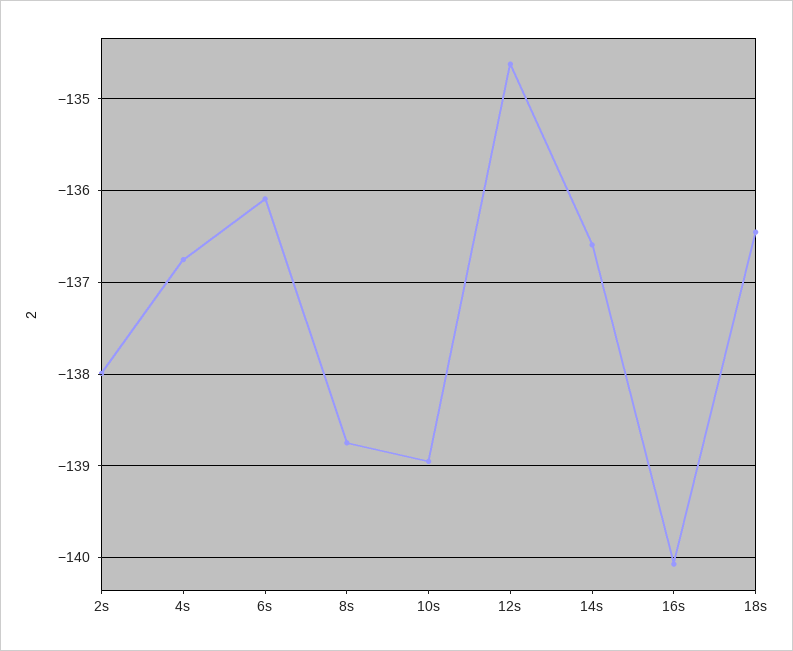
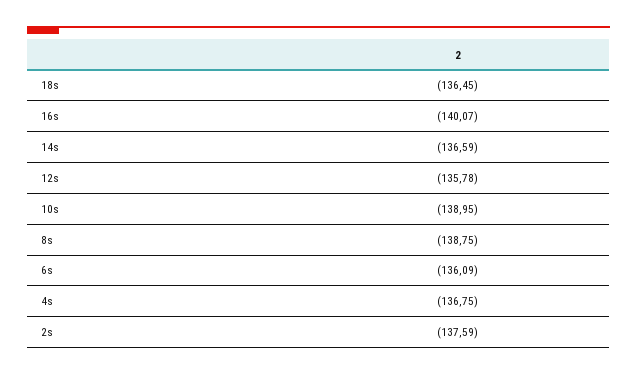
2s: -138 -> -137.59
12s: -134.6 -> -135.78

